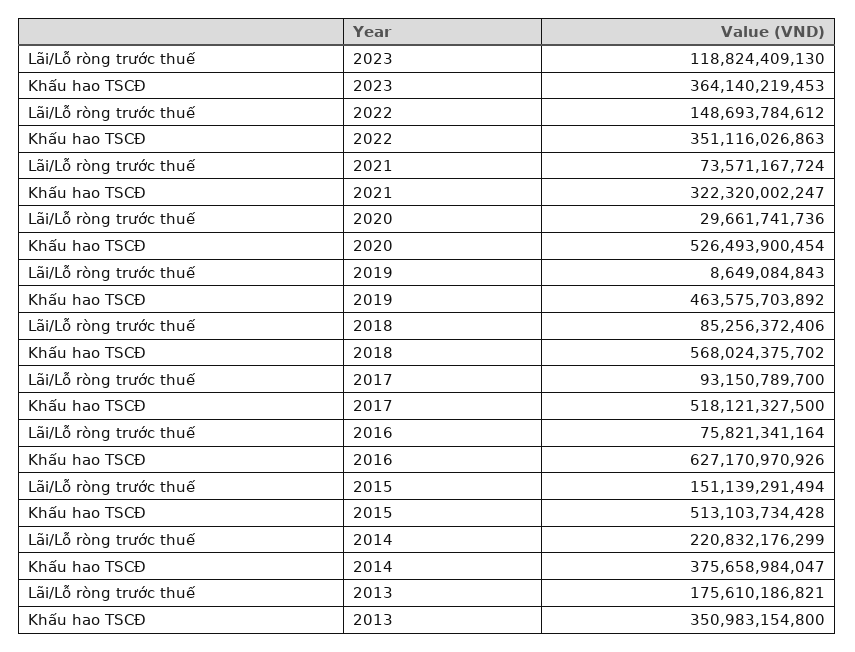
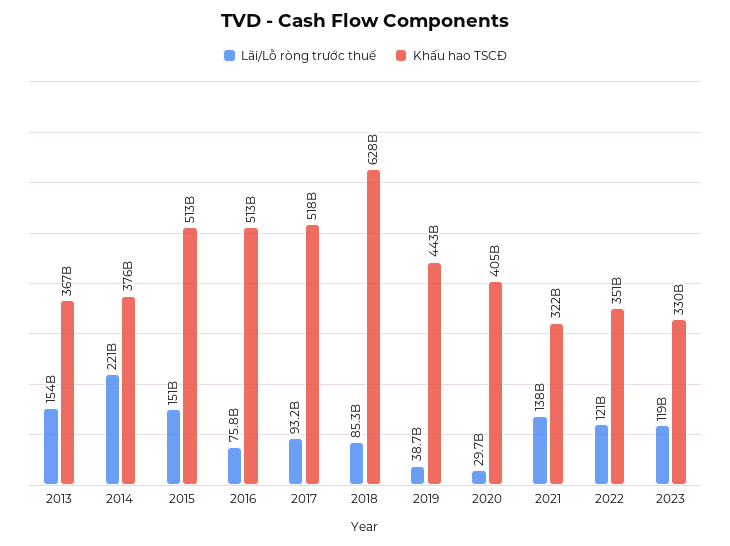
Khấu hao TSCĐ, 2023: 364140219453 -> 330000000000
Lãi/Lỗ ròng trước thuế, 2022: 148693784612 -> 121000000000
Lãi/Lỗ ròng trước thuế, 2021: 73571167724 -> 138000000000
Khấu hao TSCĐ, 2020: 526493900454 -> 405000000000
Lãi/Lỗ ròng trước thuế, 2019: 8649084843 -> 38700000000
Khấu hao TSCĐ, 2019: 463575703892 -> 443000000000
Khấu hao TSCĐ, 2018: 568024375702 -> 628000000000
Khấu hao TSCĐ, 2016: 627170970926 -> 513000000000
Lãi/Lỗ ròng trước thuế, 2013: 175610186821 -> 154000000000
Khấu hao TSCĐ, 2013: 350983154800 -> 367000000000

